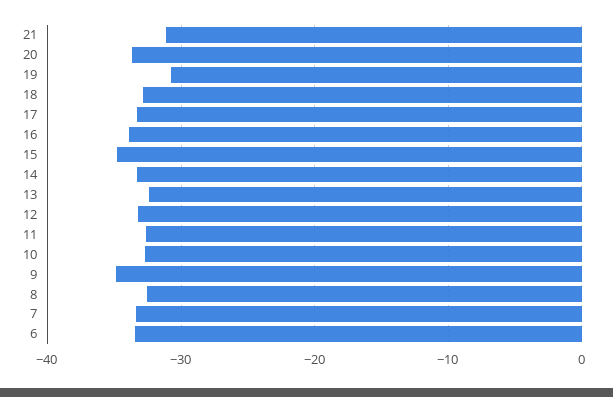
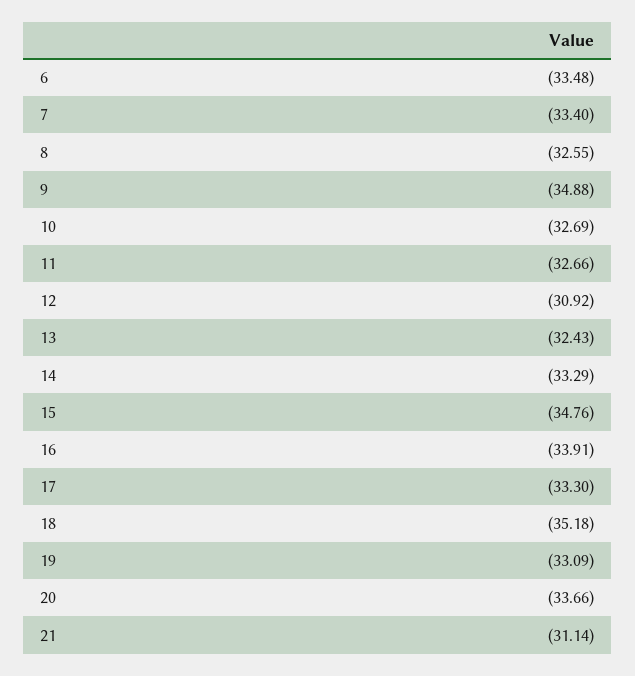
19: -31 -> -33.09
18: -33 -> -35.18
12: -33 -> -30.92

